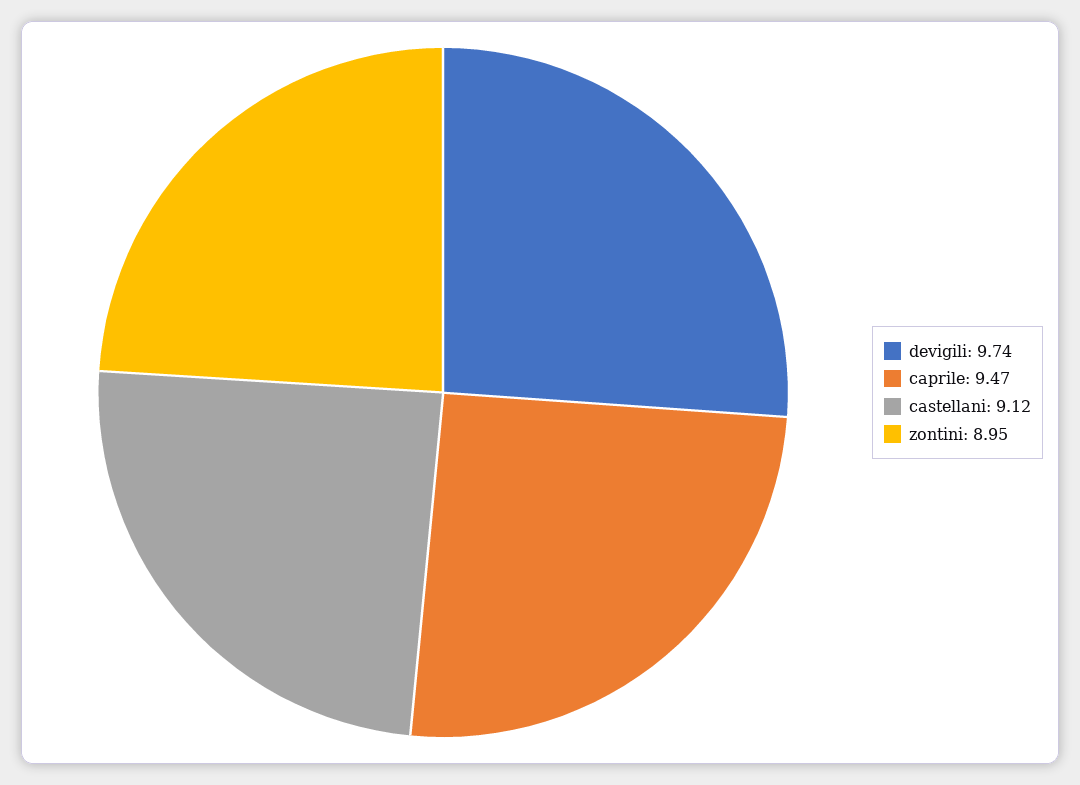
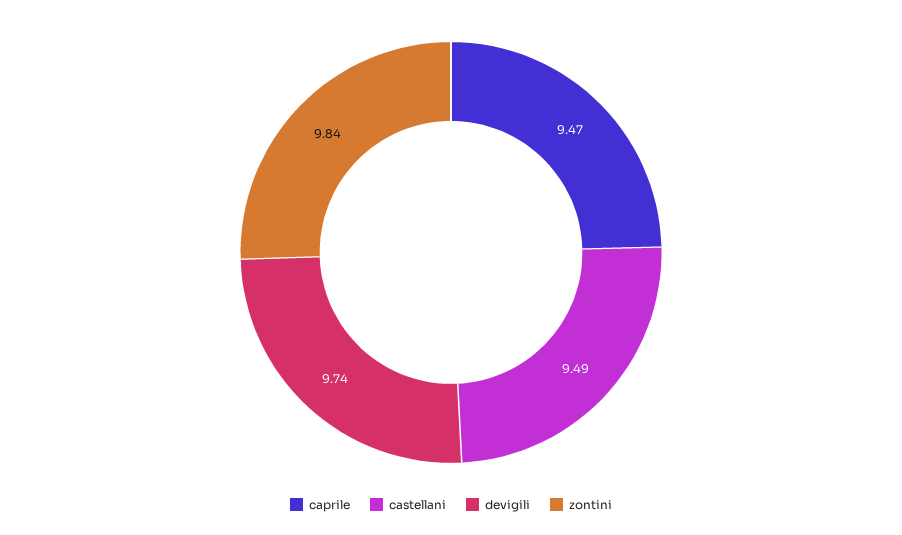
castellani: 9.12 -> 9.49
zontini: 8.95 -> 9.84

